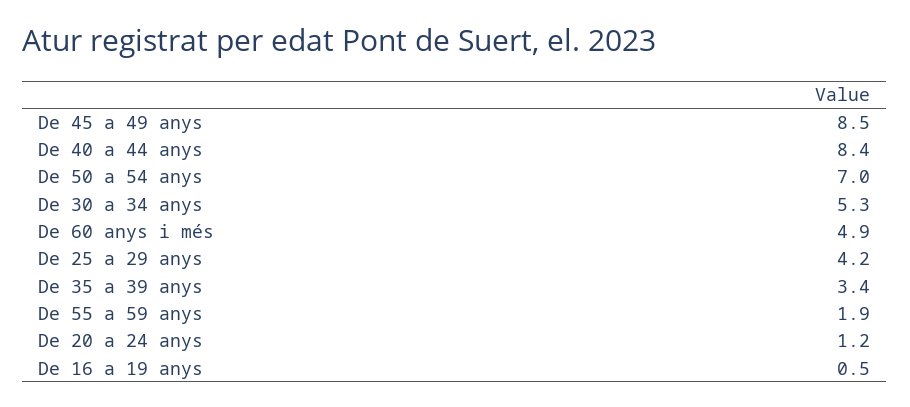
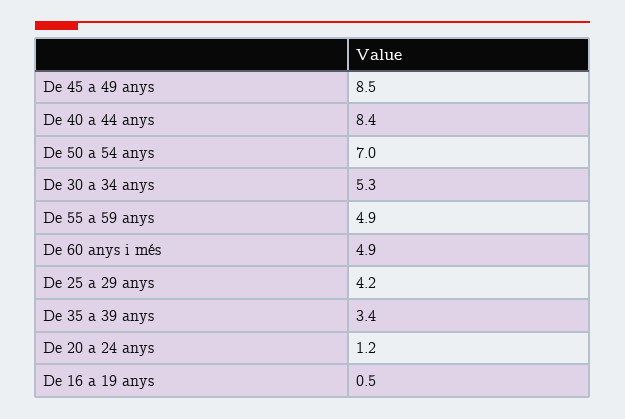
De 55 a 59 anys: 1.9 -> 4.9

